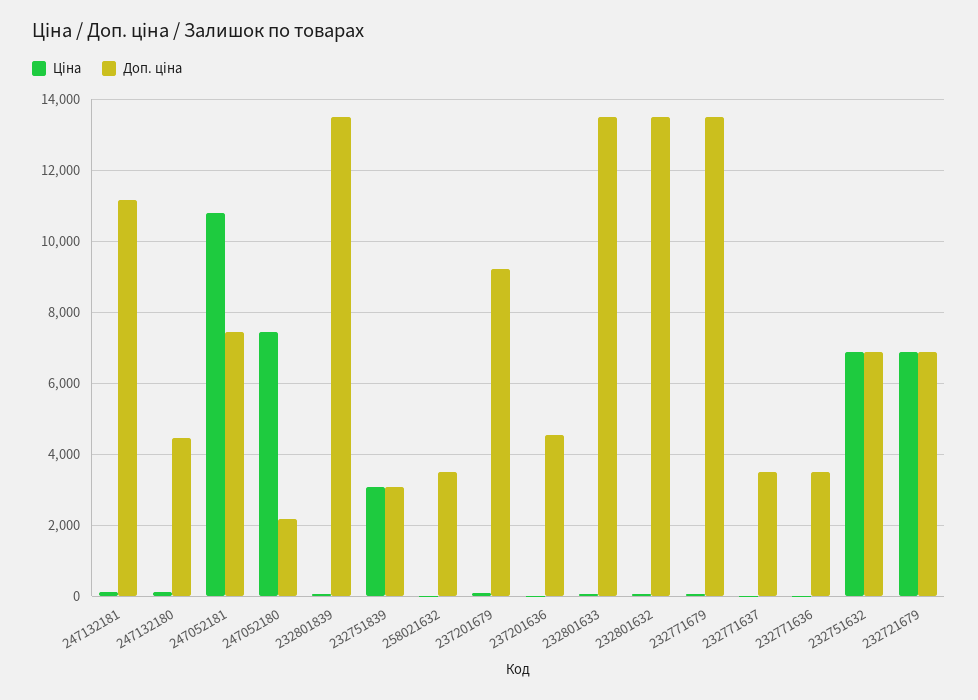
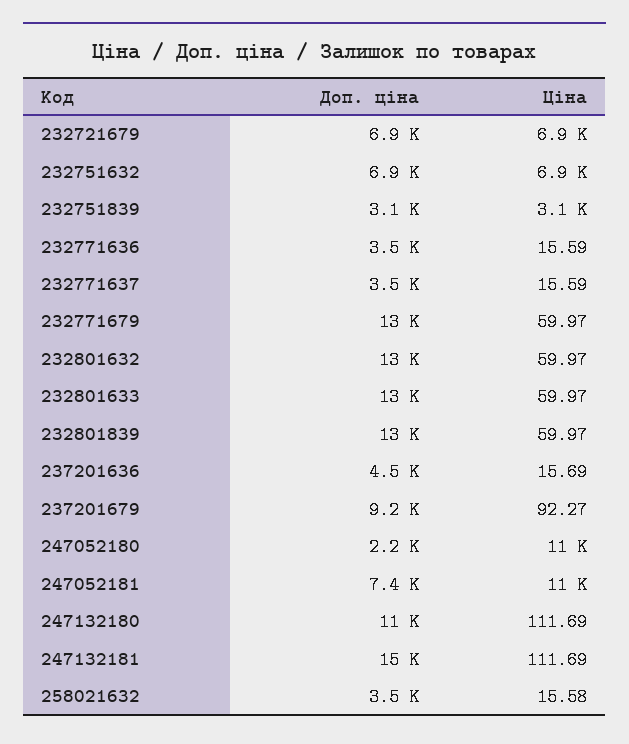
Доп. ціна, 247132181: 11200 -> 15000
Доп. ціна, 247132180: 4400 -> 11000
Ціна, 247052180: 7400 -> 11000

